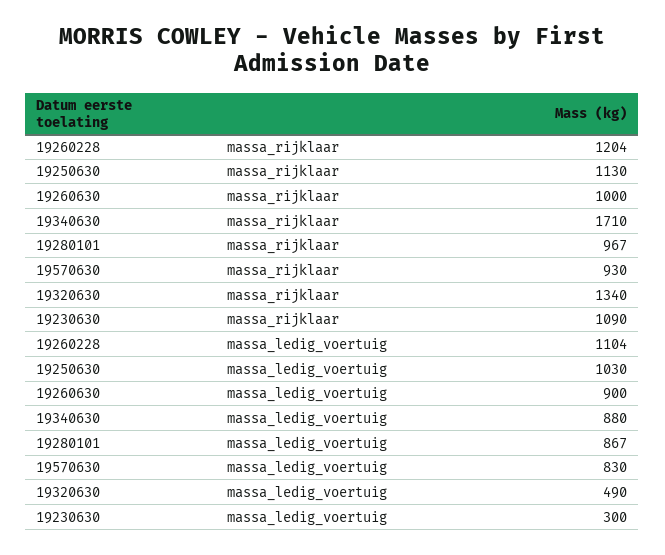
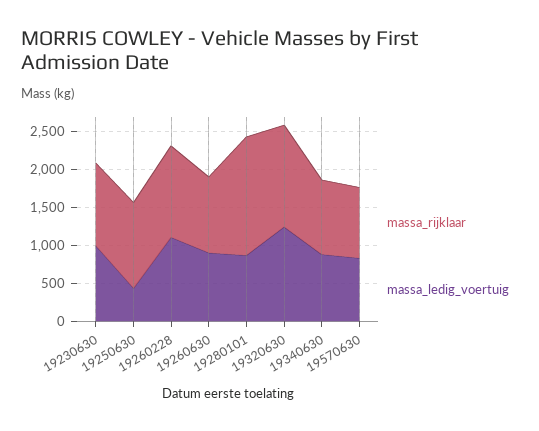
massa_rijklaar, 19340630: 1710 -> 1000
massa_rijklaar, 19280101: 967 -> 1500
massa_ledig_voertuig, 19250630: 1030 -> 500
massa_ledig_voertuig, 19320630: 490 -> 1250
massa_ledig_voertuig, 19230630: 300 -> 1000

